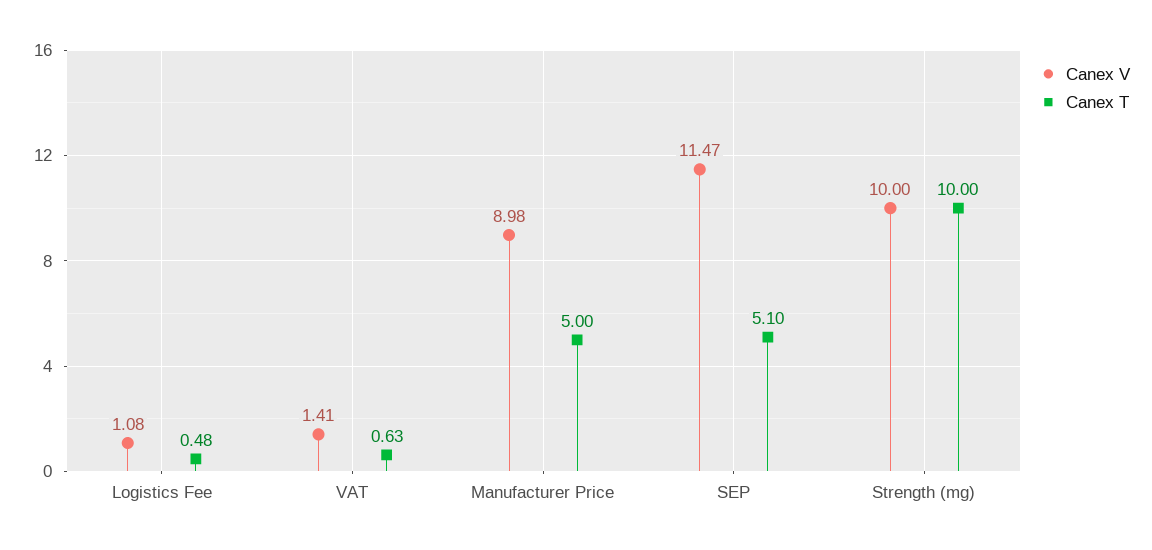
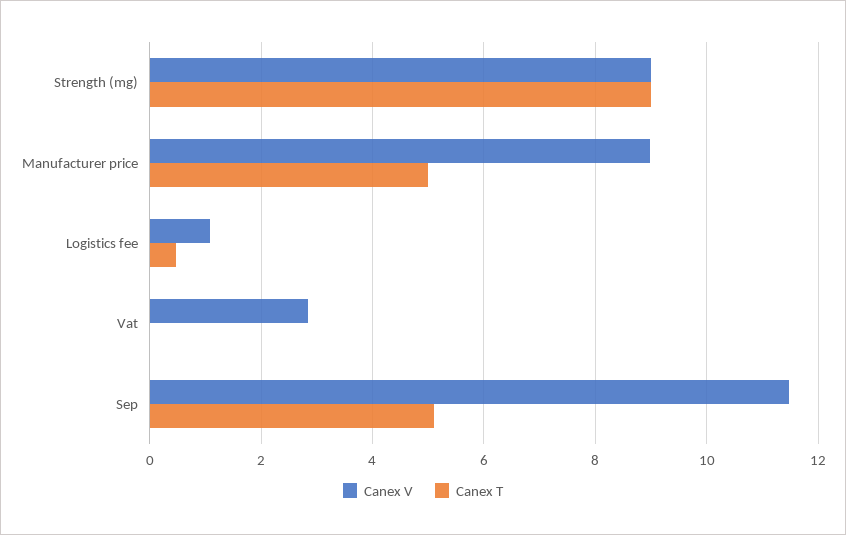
Canex V, VAT: 1.41 -> 2.8
Canex T, VAT: 0.63 -> 0
Canex V, Strength (mg): 10 -> 9
Canex T, Strength (mg): 10 -> 9

